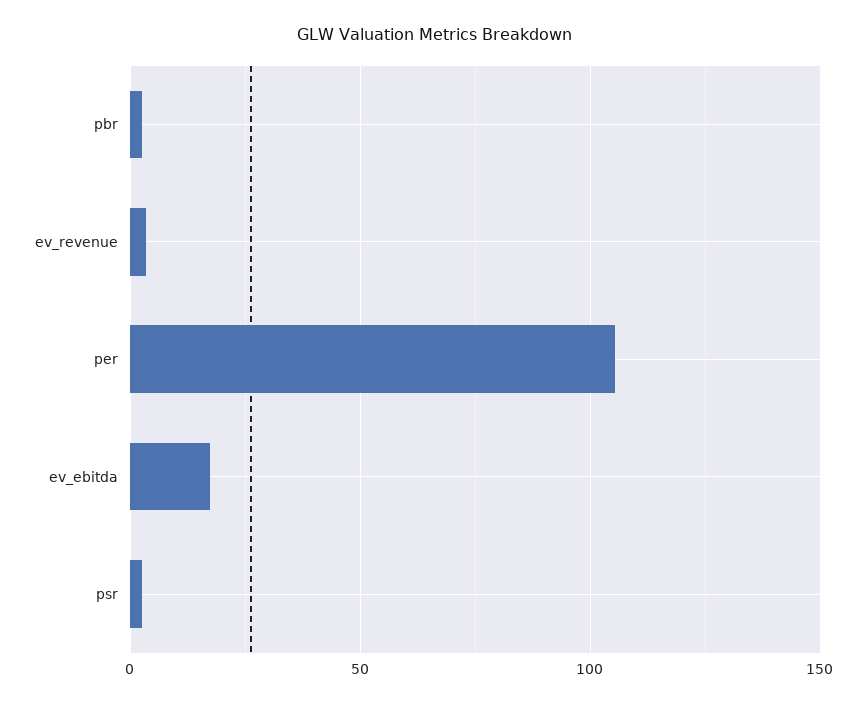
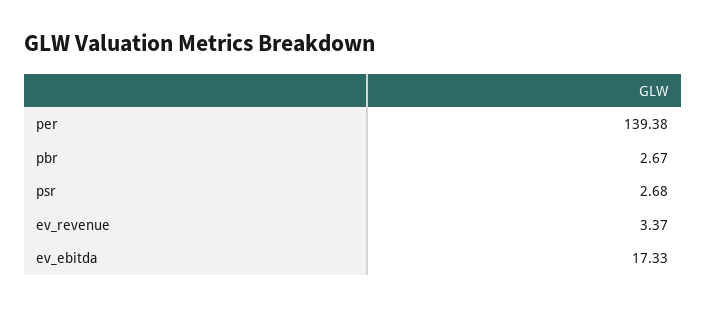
per: 105 -> 139.38

